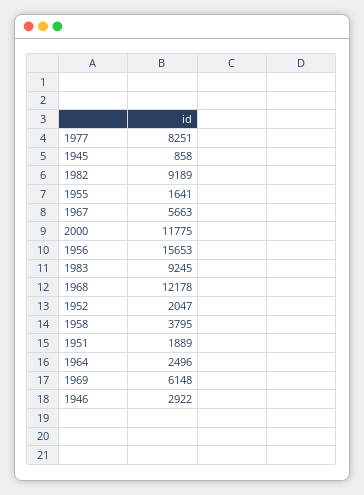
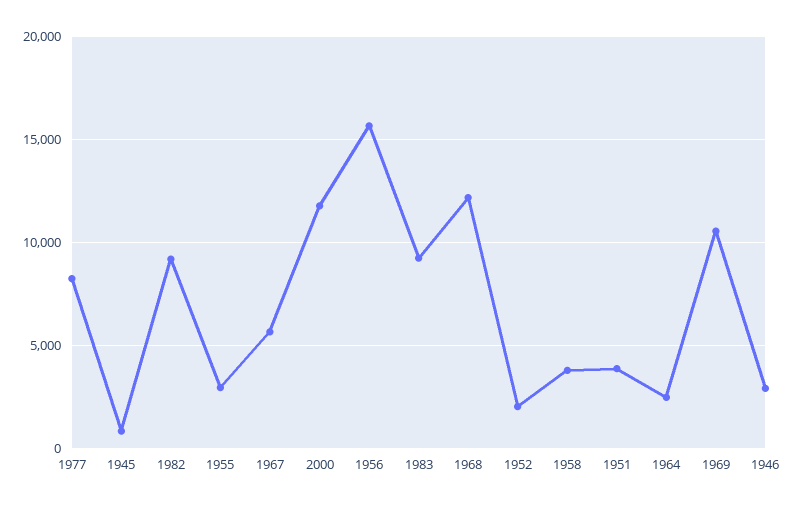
1955: 1641 -> 3000
1951: 1889 -> 4000
1969: 6148 -> 10500

